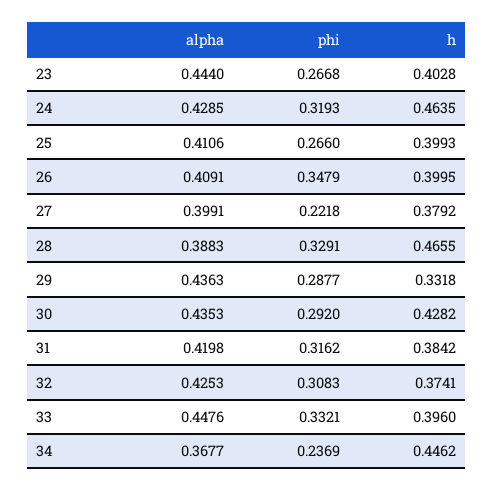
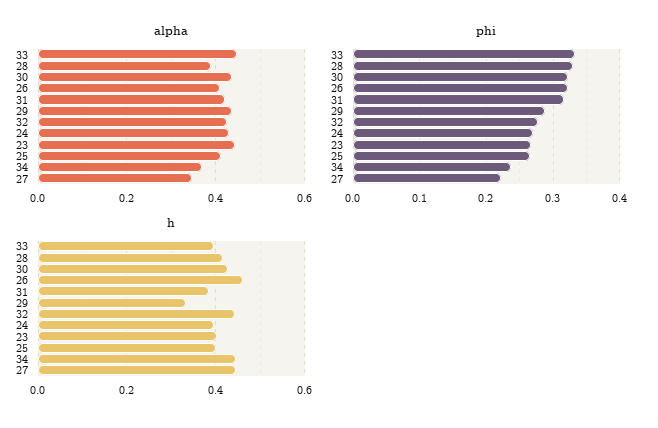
phi, 24: 0.3193 -> 0.27
h, 24: 0.4635 -> 0.4
phi, 26: 0.3479 -> 0.32
h, 26: 0.3995 -> 0.46
alpha, 27: 0.3991 -> 0.34
h, 27: 0.3792 -> 0.44
h, 28: 0.4655 -> 0.42
phi, 30: 0.292 -> 0.32
phi, 32: 0.3083 -> 0.28
h, 32: 0.3741 -> 0.44

